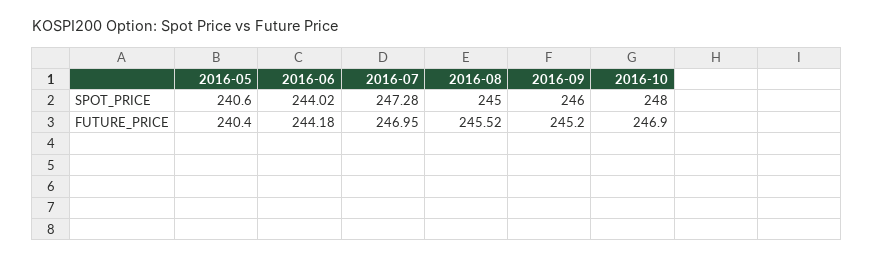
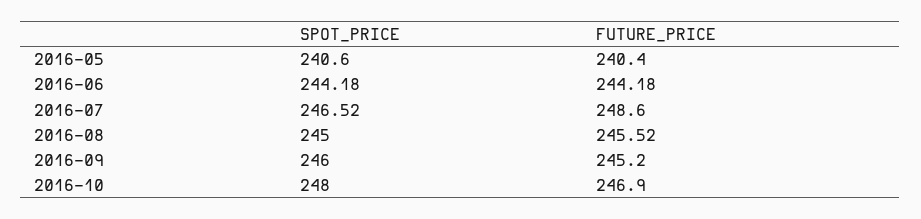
2016-06, SPOT_PRICE: 244.02 -> 244.18
2016-07, SPOT_PRICE: 247.28 -> 246.52
2016-07, FUTURE_PRICE: 246.95 -> 248.6

